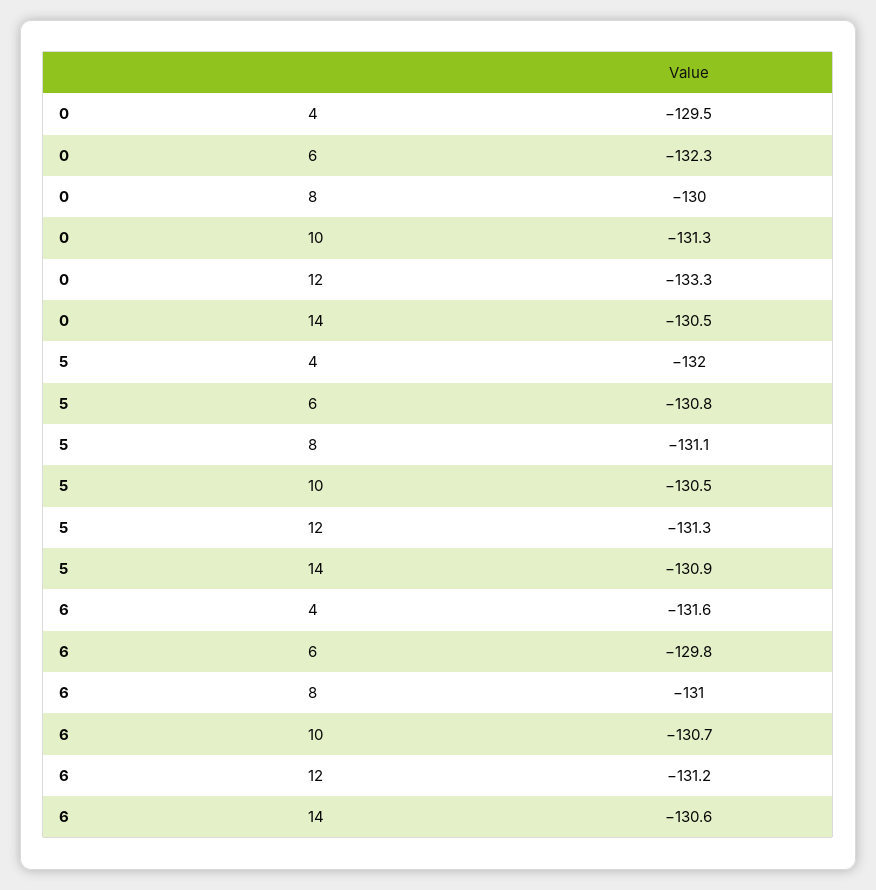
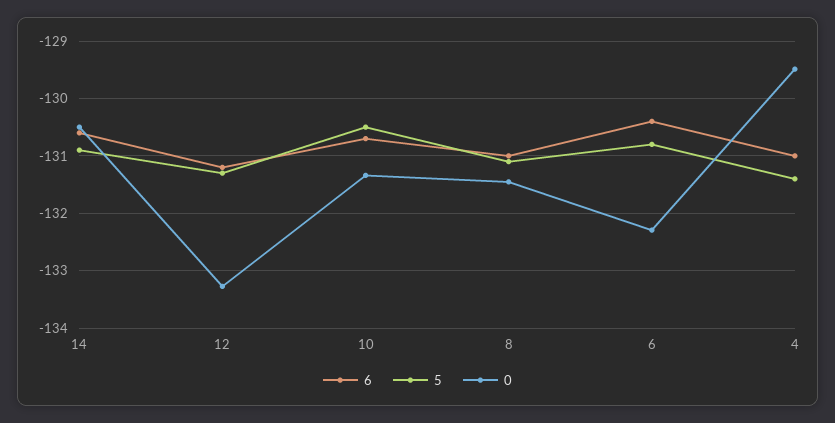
0, 8: -130 -> -131.4
5, 4: -132 -> -131.4
6, 4: -131.6 -> -131
6, 6: -129.8 -> -130.4

